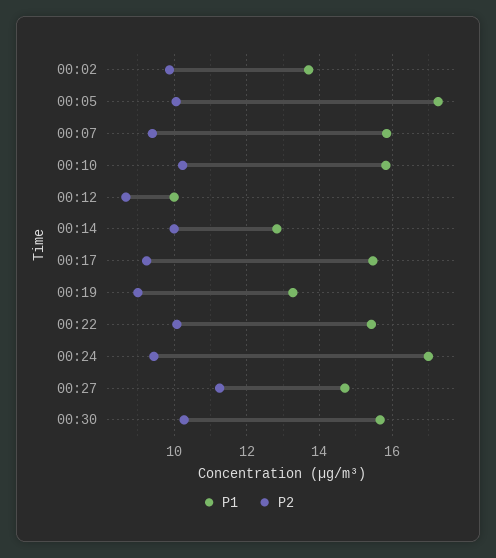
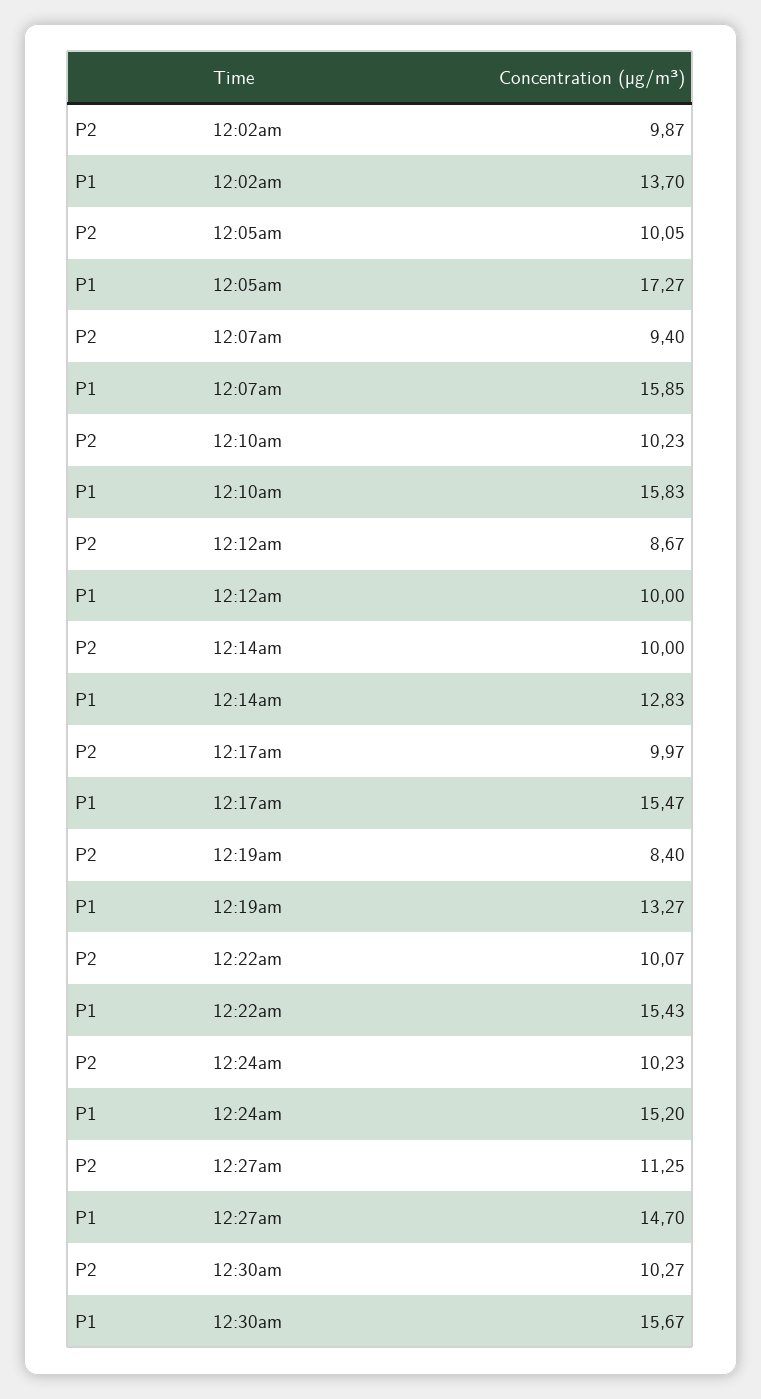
P2, 00:17: 9.2 -> 9.97
P2, 00:19: 9 -> 8.4
P1, 00:24: 17 -> 15.2
P2, 00:24: 9.4 -> 10.23

